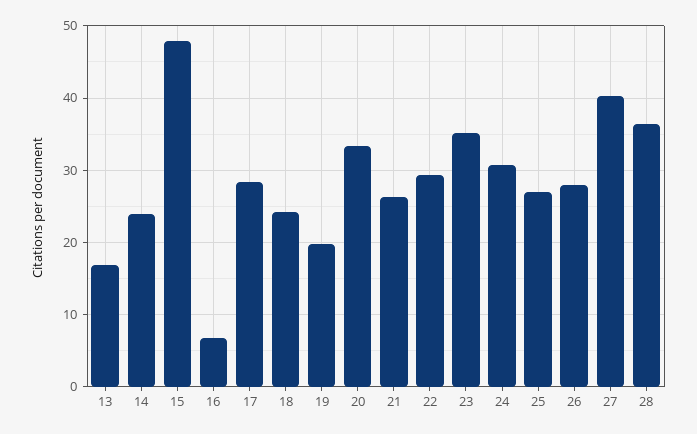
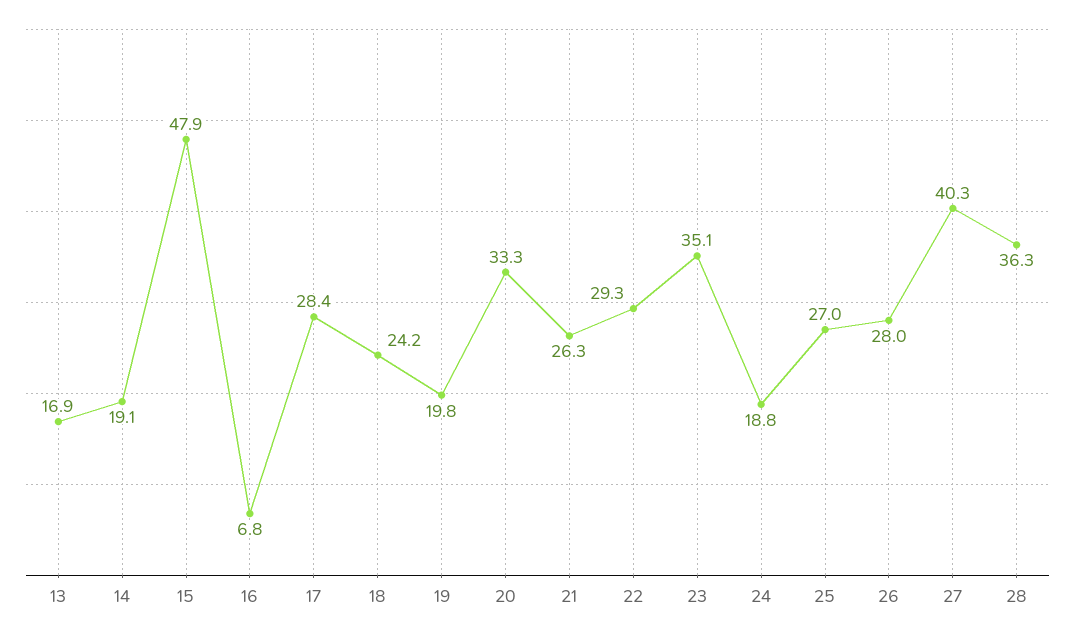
14: 24 -> 19.1
24: 31 -> 18.8

